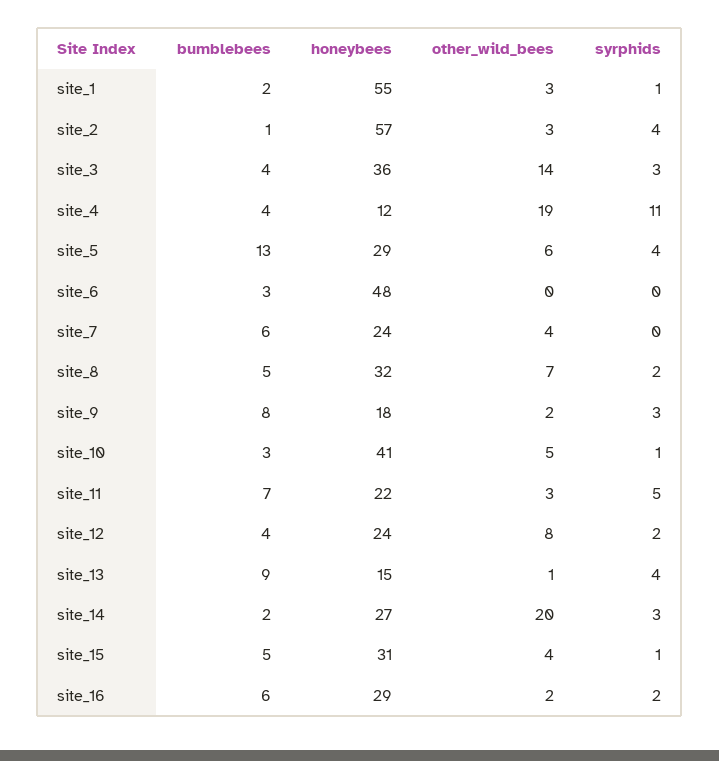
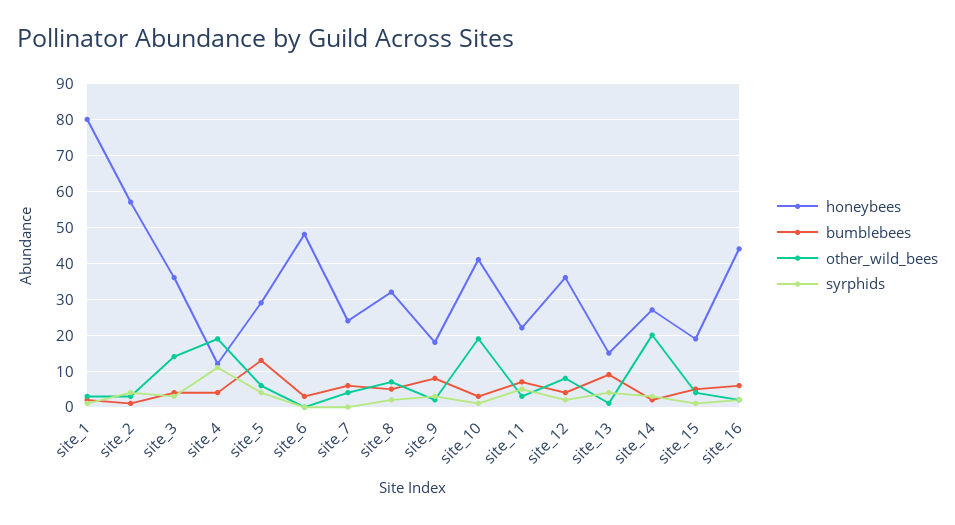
honeybees, site_1: 55 -> 80
other_wild_bees, site_10: 5 -> 20
honeybees, site_12: 24 -> 35
honeybees, site_15: 31 -> 20
honeybees, site_16: 29 -> 45

